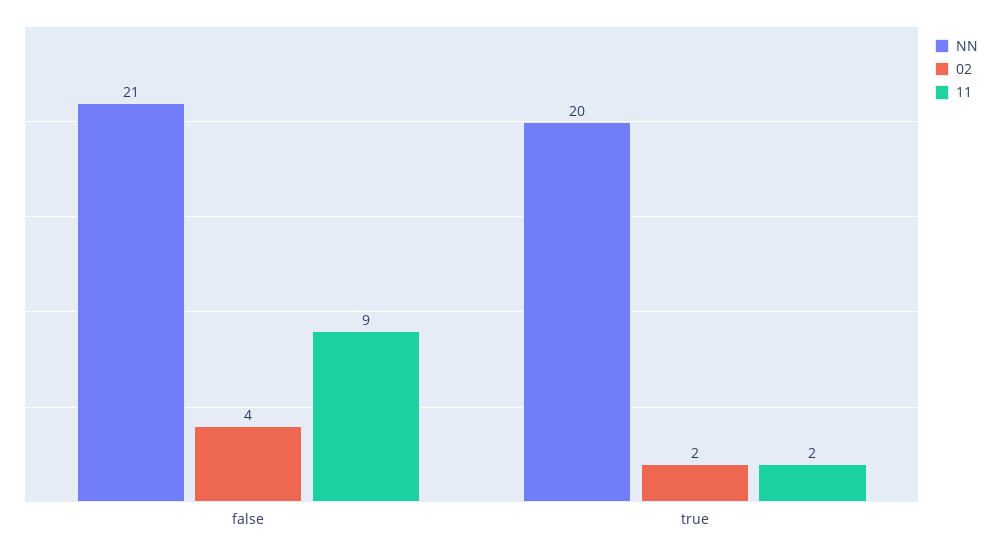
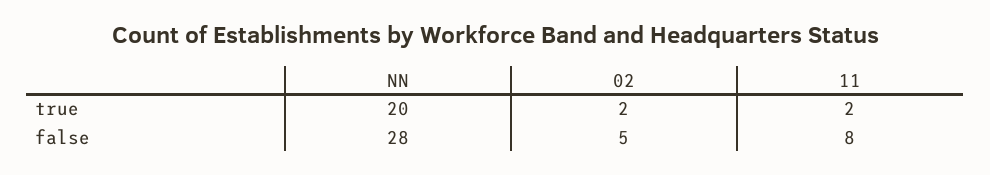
NN, false: 21 -> 28
02, false: 4 -> 5
11, false: 9 -> 8

